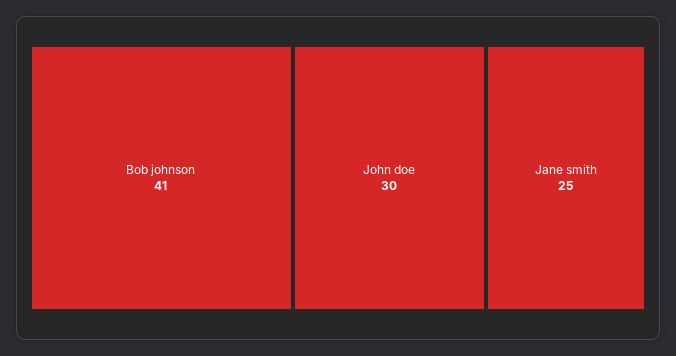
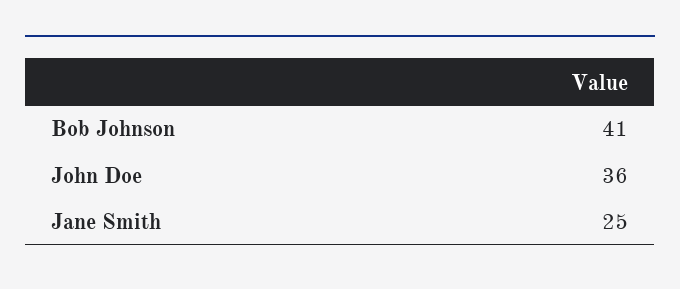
John doe: 30 -> 36

